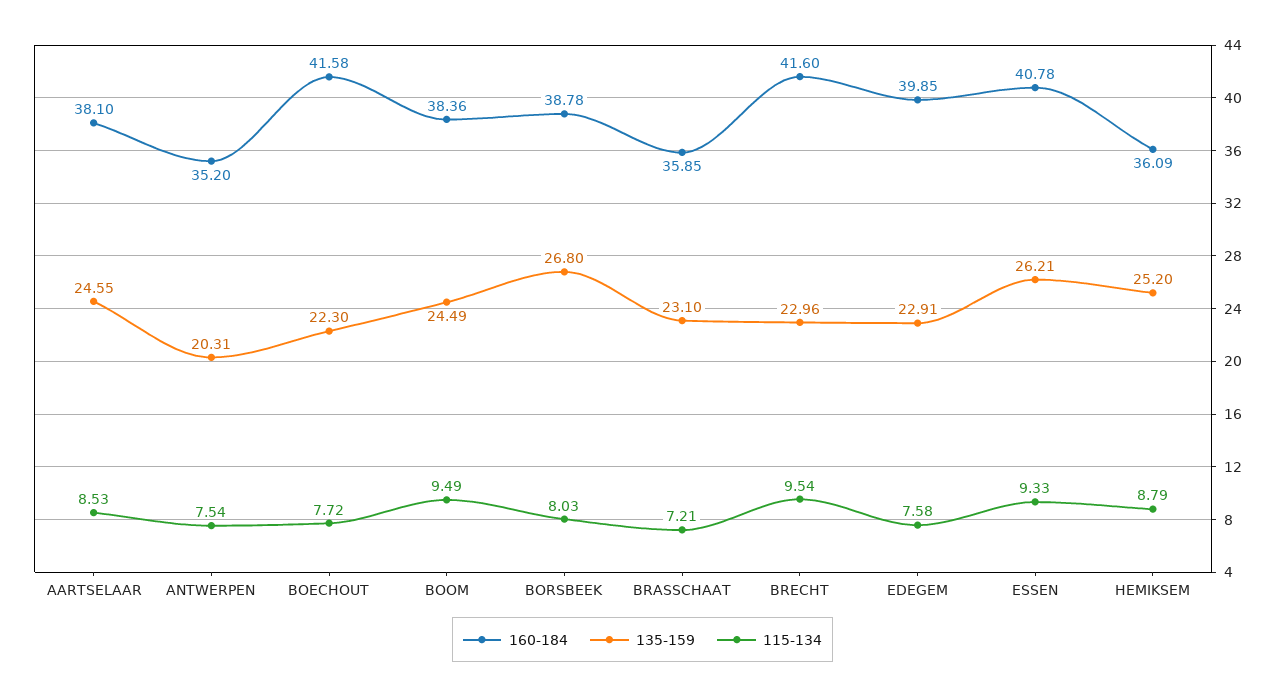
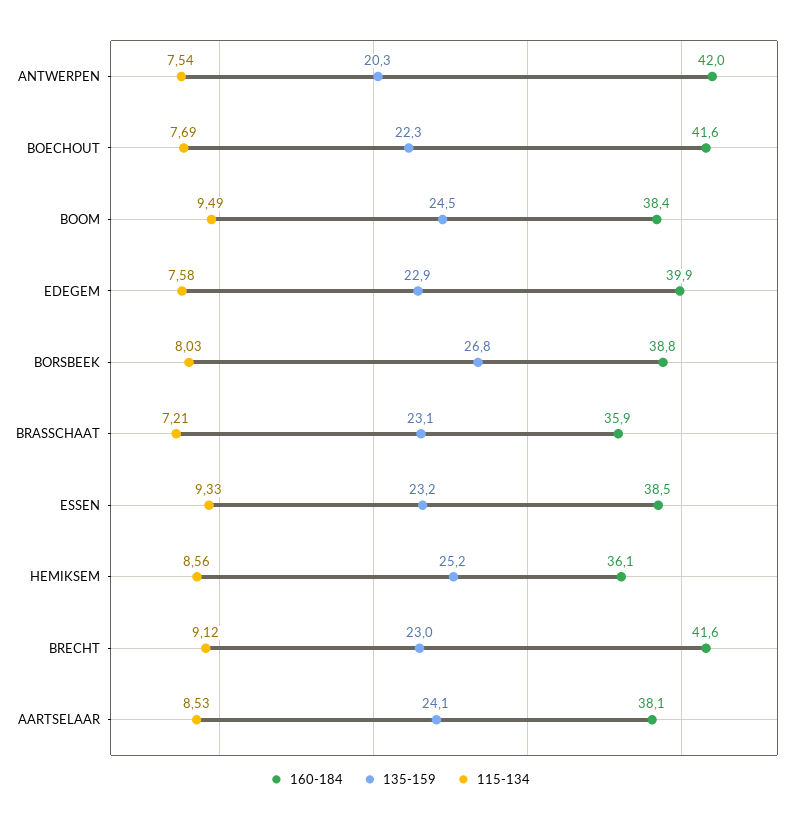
135-159, AARTSELAAR: 24.55 -> 24.1
160-184, ANTWERPEN: 35.2 -> 42
115-134, BOECHOUT: 7.72 -> 7.69
115-134, BRECHT: 9.54 -> 9.12
160-184, ESSEN: 40.78 -> 38.5
135-159, ESSEN: 26.21 -> 23.2
115-134, HEMIKSEM: 8.79 -> 8.56

